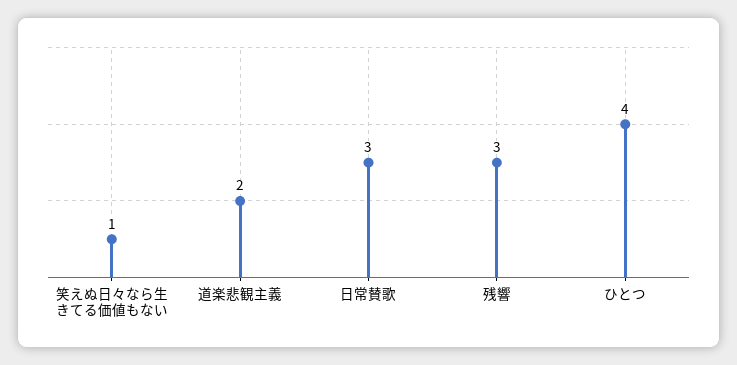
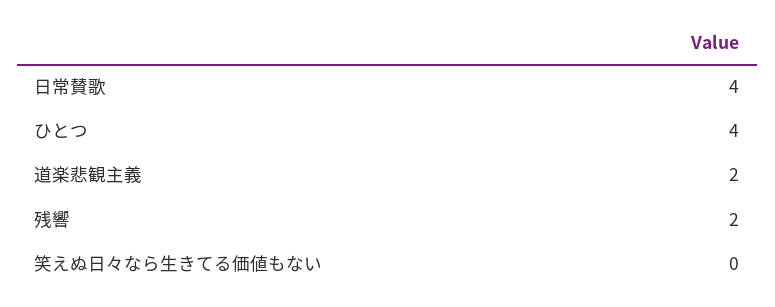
笑えぬ日々なら生きてる価値もない: 1 -> 0
日常賛歌: 3 -> 4
残響: 3 -> 2

